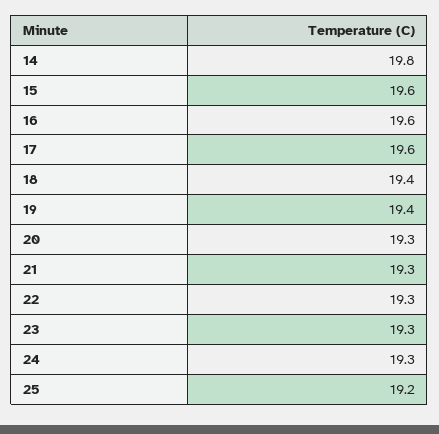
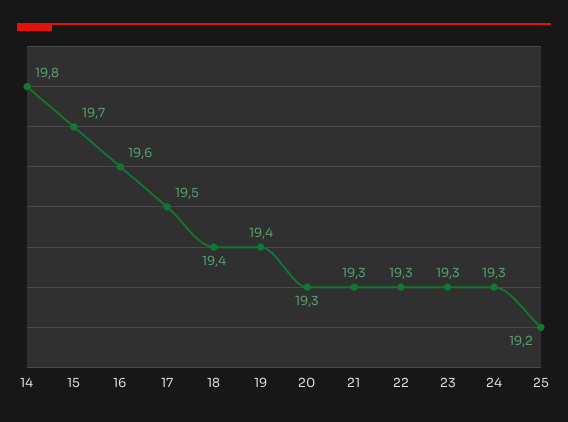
15: 19.6 -> 19.7
17: 19.6 -> 19.5

